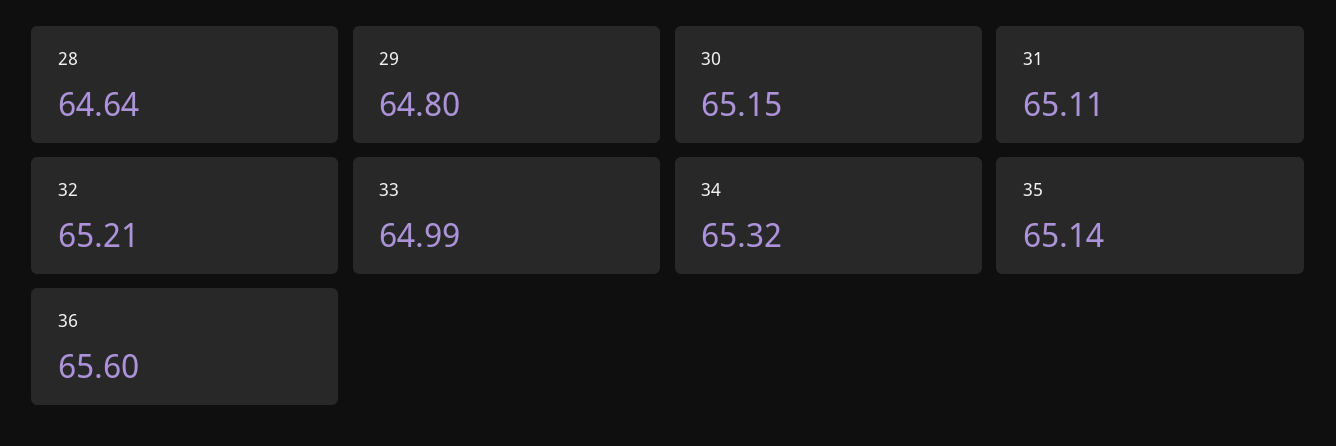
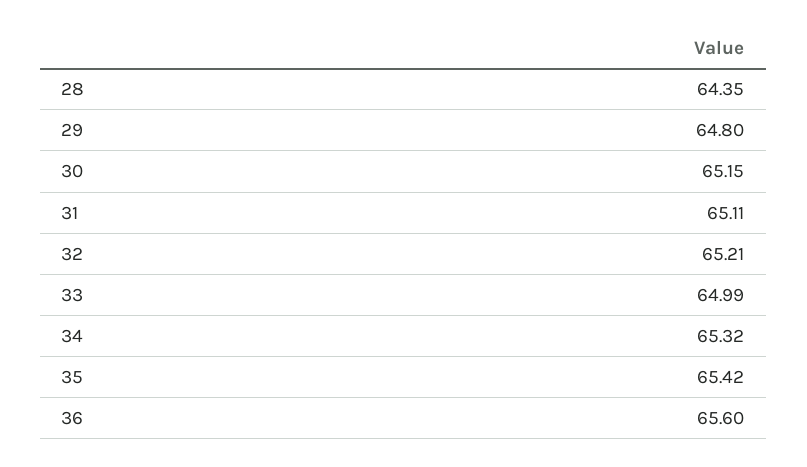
28: 64.64 -> 64.35
35: 65.14 -> 65.42

